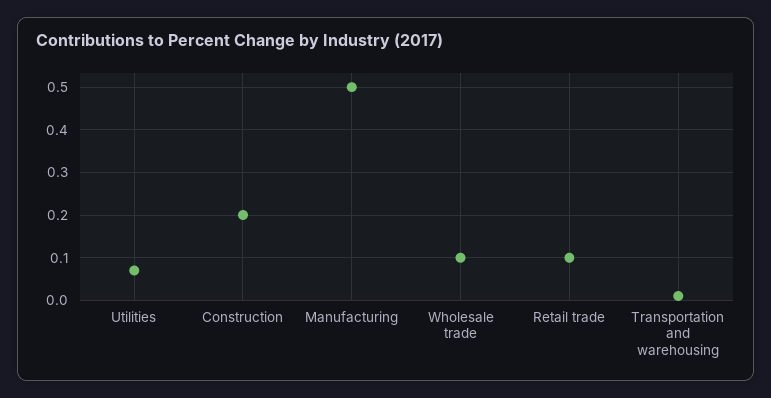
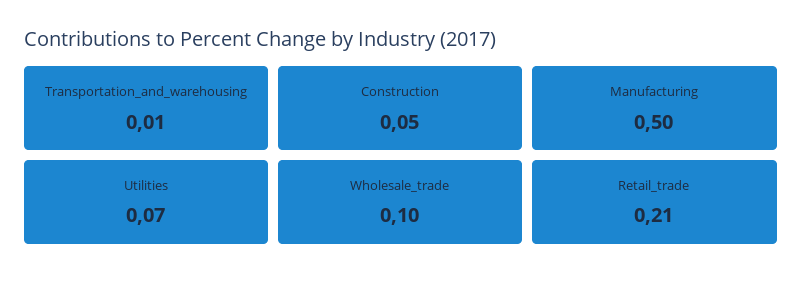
Construction: 0.2 -> 0.05
Retail trade: 0.1 -> 0.21

